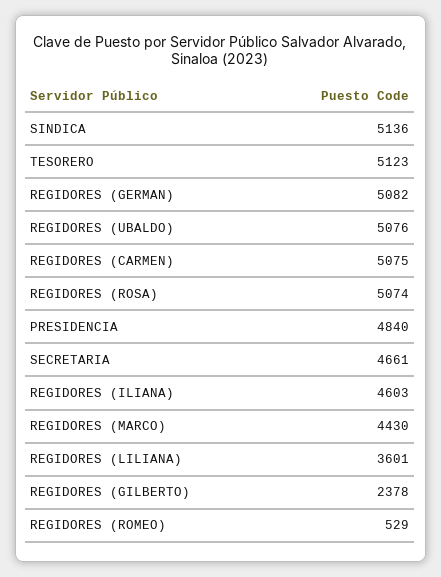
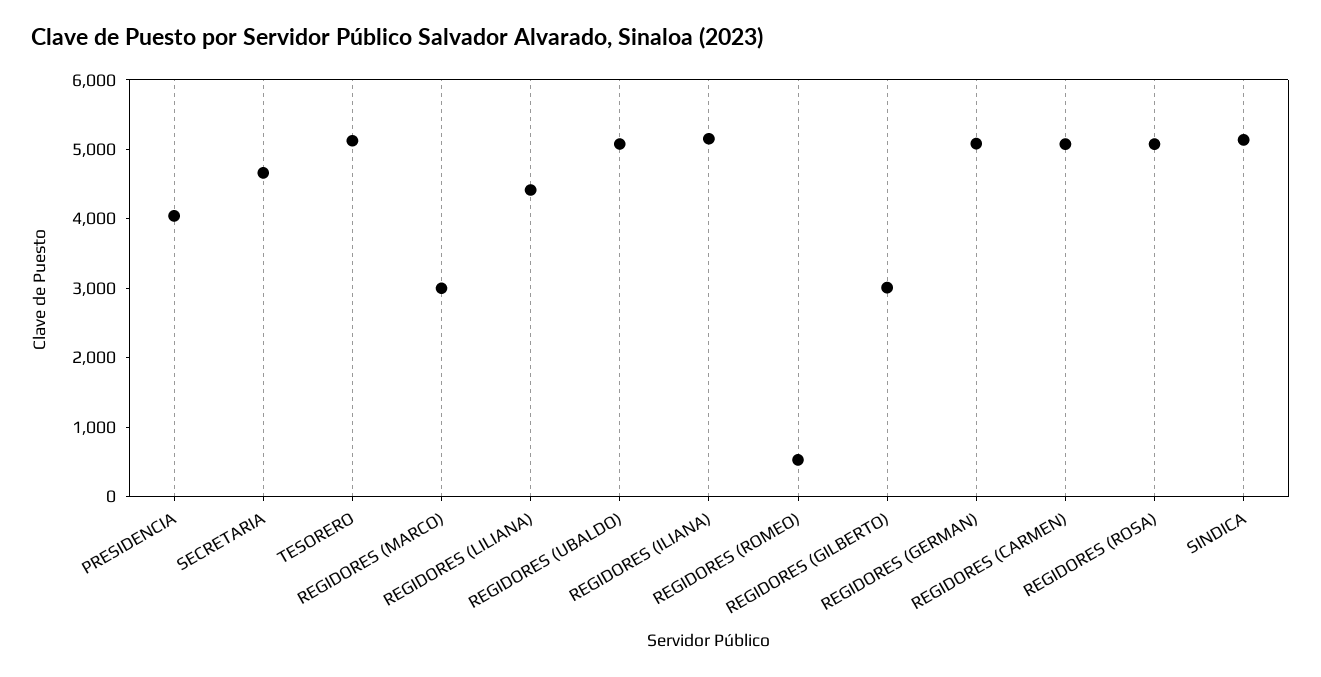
PRESIDENCIA: 4840 -> 4000
REGIDORES (ILIANA): 4603 -> 5200
REGIDORES (MARCO): 4430 -> 3000
REGIDORES (LILIANA): 3601 -> 4400
REGIDORES (GILBERTO): 2378 -> 3000

